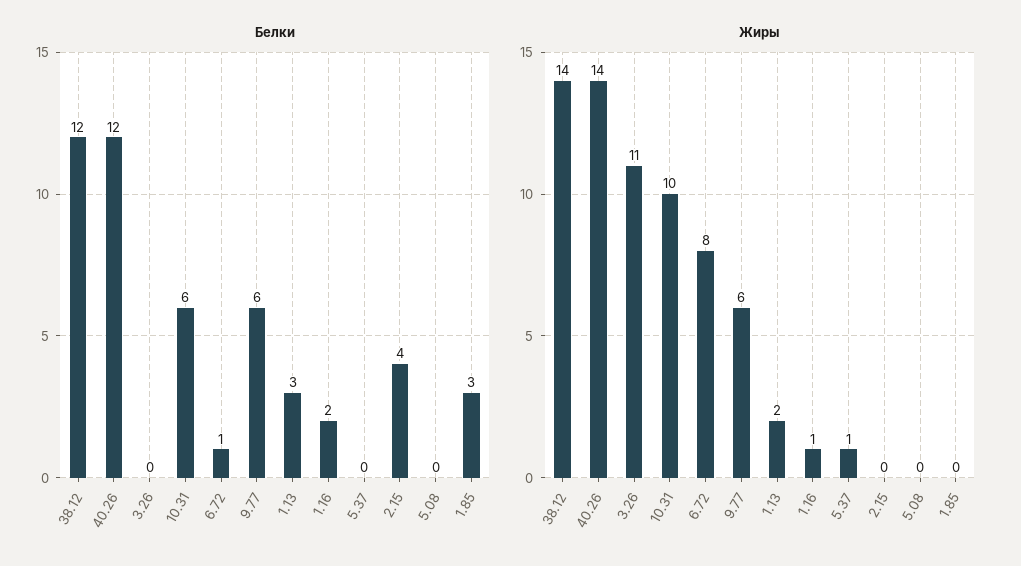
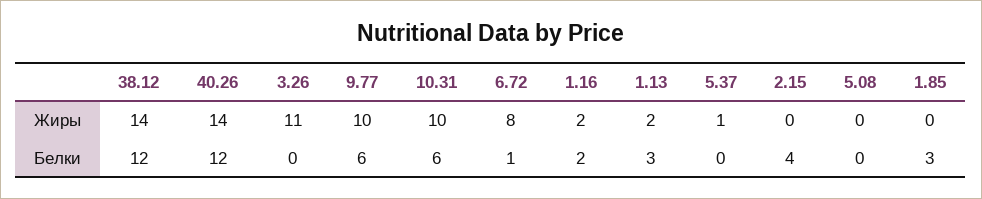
Жиры, 9.77: 6 -> 10
Жиры, 1.16: 1 -> 2

